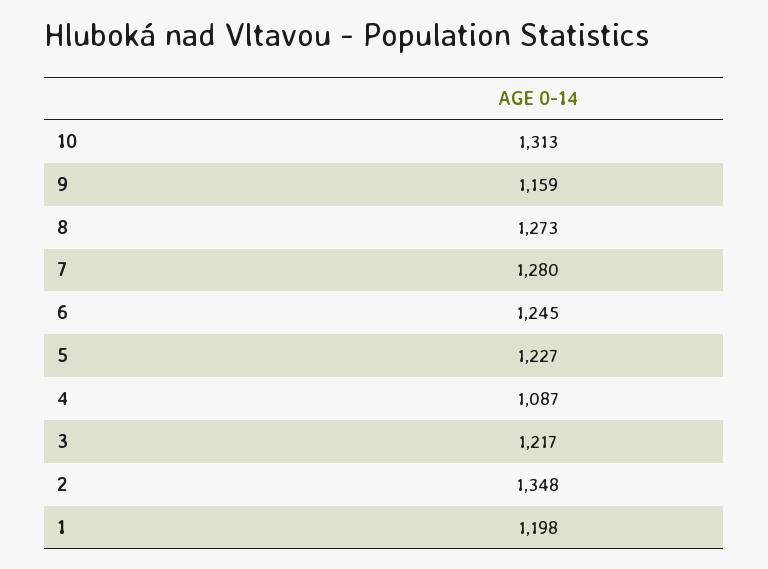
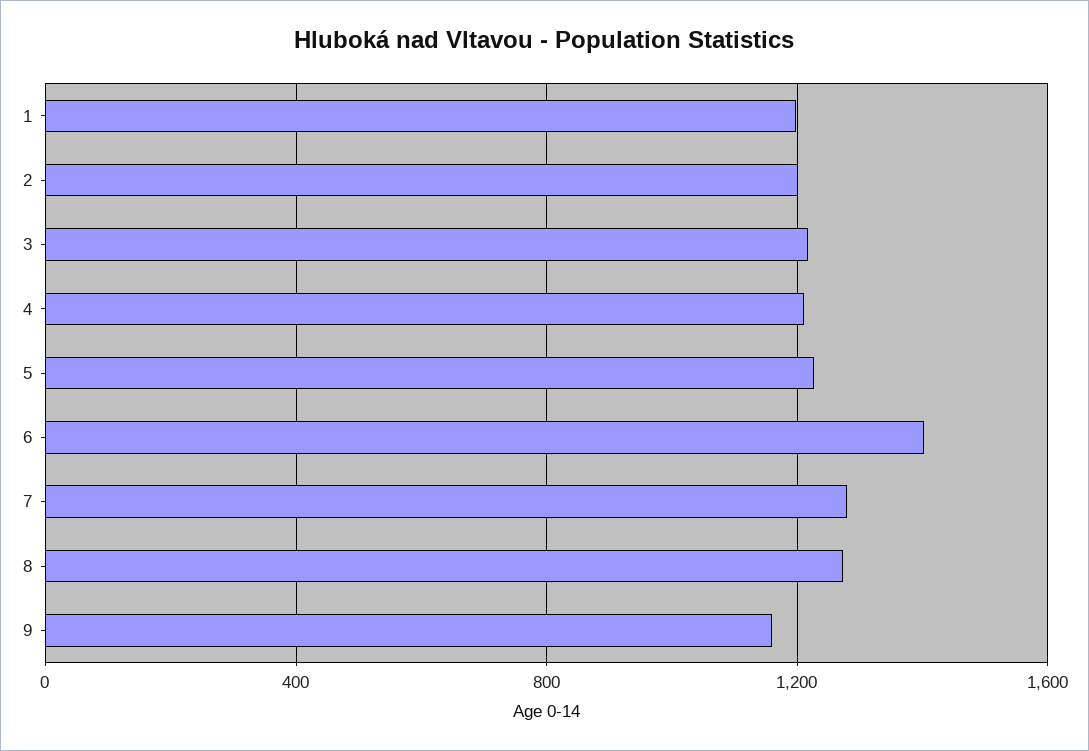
10: 1313 -> none
6: 1245 -> 1400
4: 1087 -> 1200
2: 1348 -> 1200

